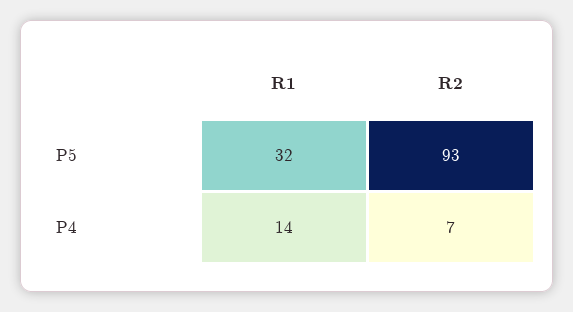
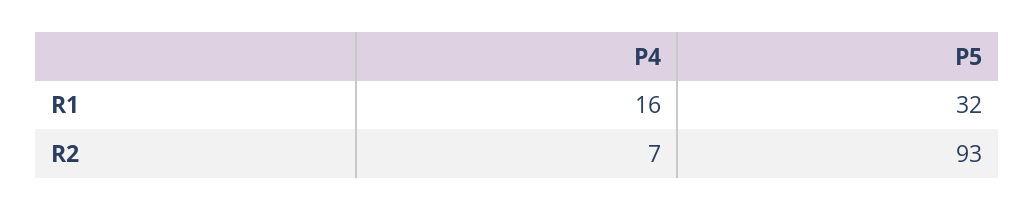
R1, P4: 14 -> 16

